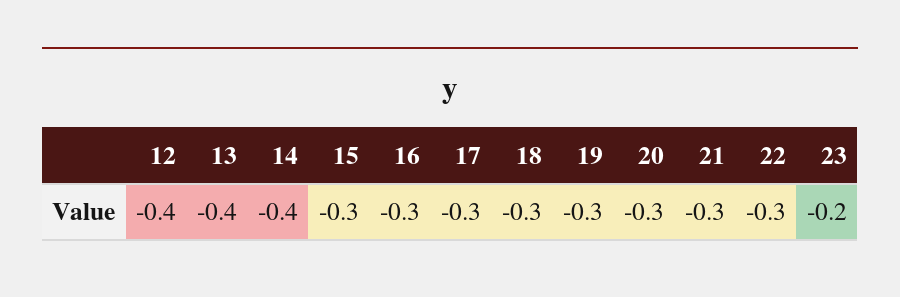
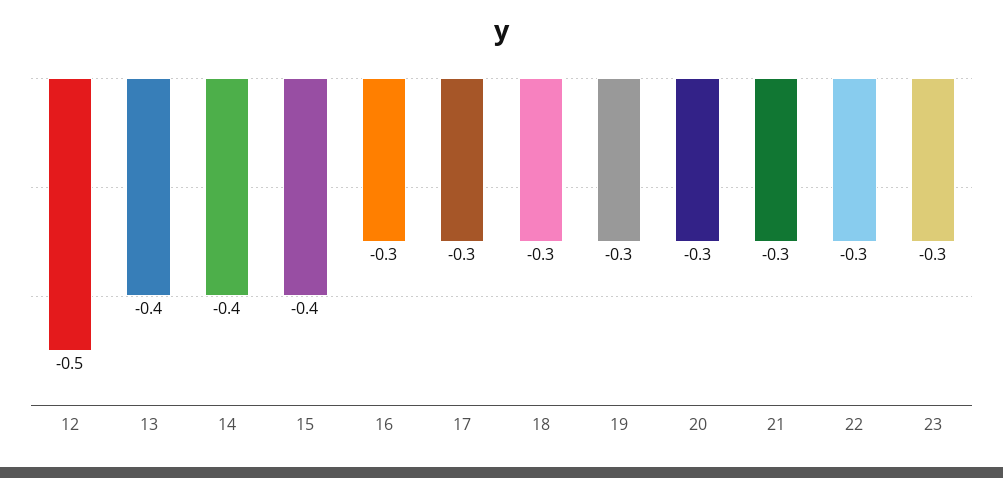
12: -0.4 -> -0.5
15: -0.3 -> -0.4
23: -0.2 -> -0.3

